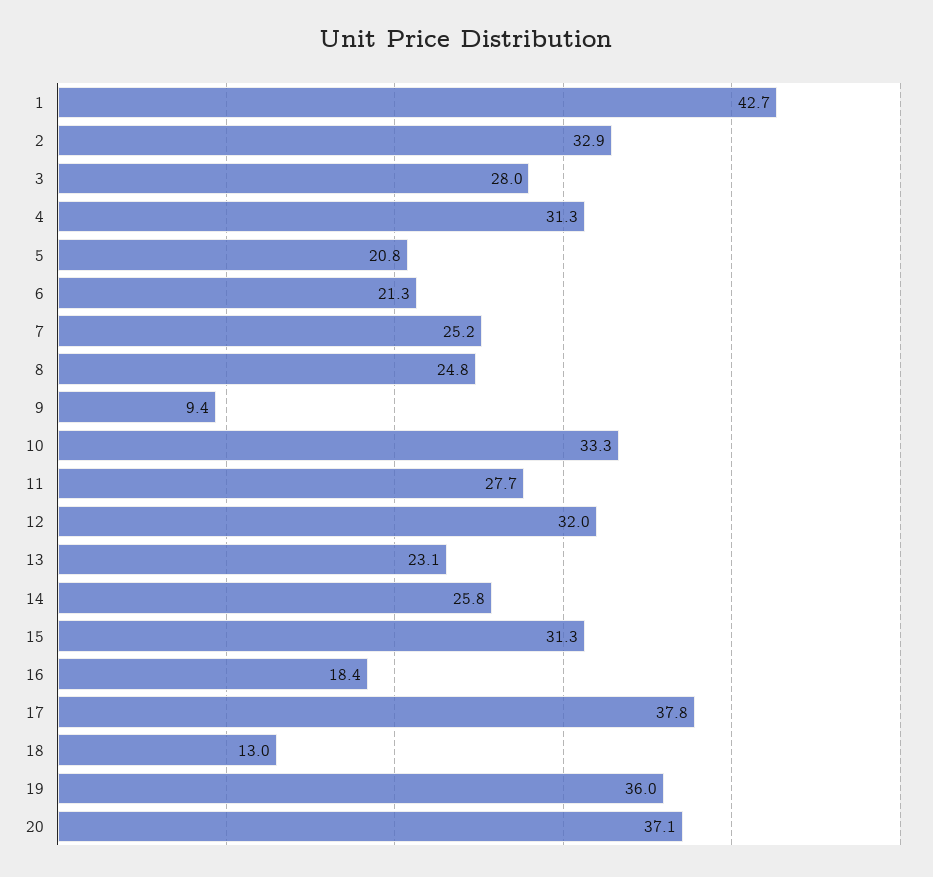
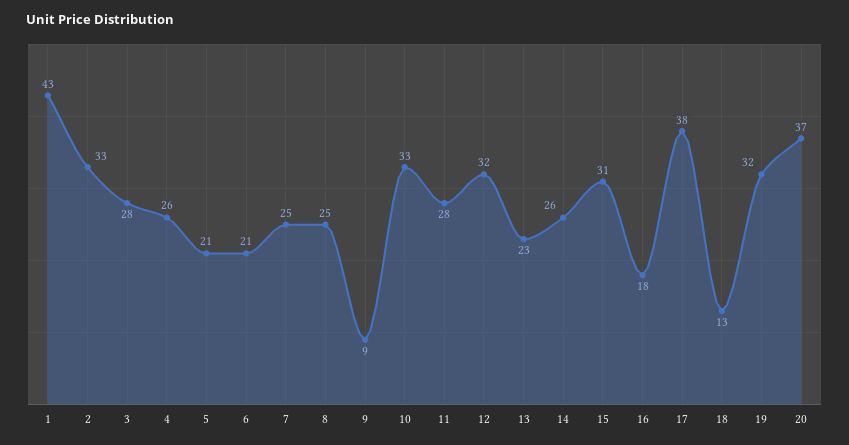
4: 31.3 -> 26
19: 36 -> 32

